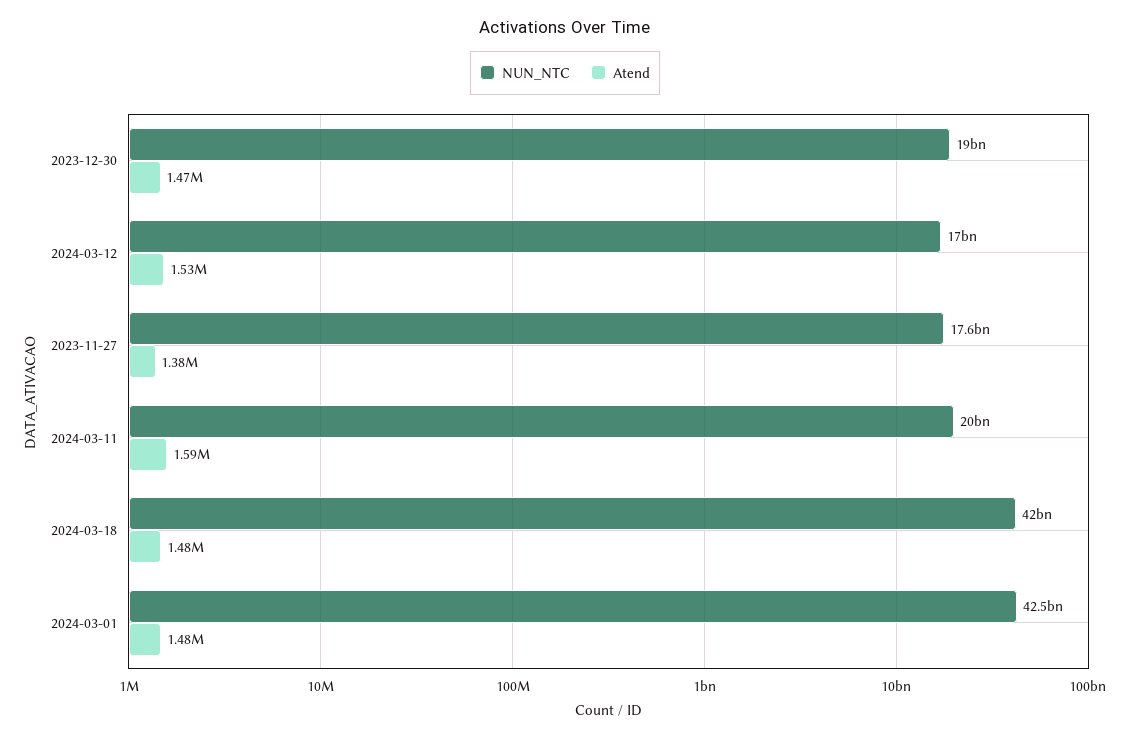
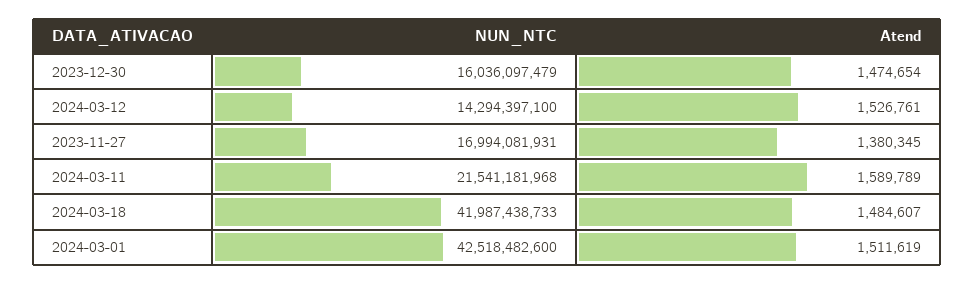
NUN_NTC, 2023-12-30: 19000000000 -> 16036097479
NUN_NTC, 2024-03-12: 17000000000 -> 14294397100
NUN_NTC, 2023-11-27: 17600000000 -> 16994081931
NUN_NTC, 2024-03-11: 20000000000 -> 21541181968
Atend, 2024-03-01: 1480000 -> 1511619

